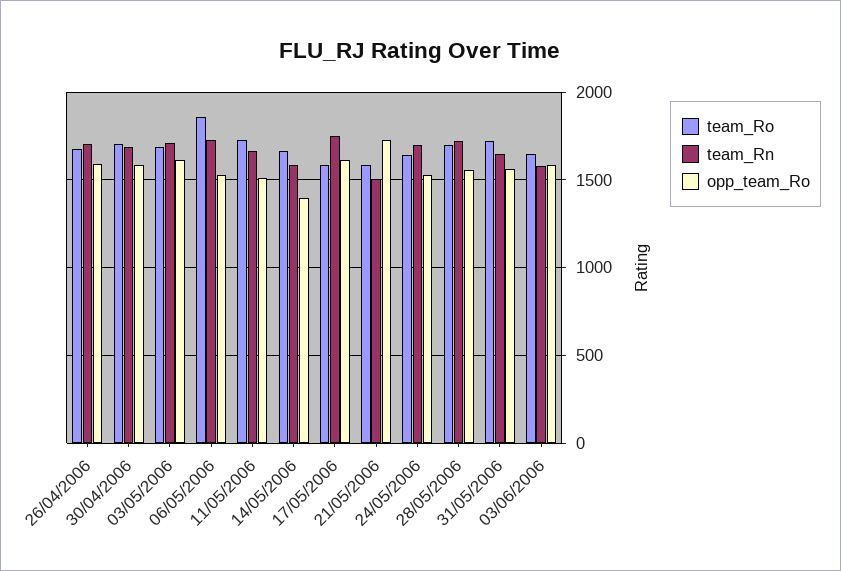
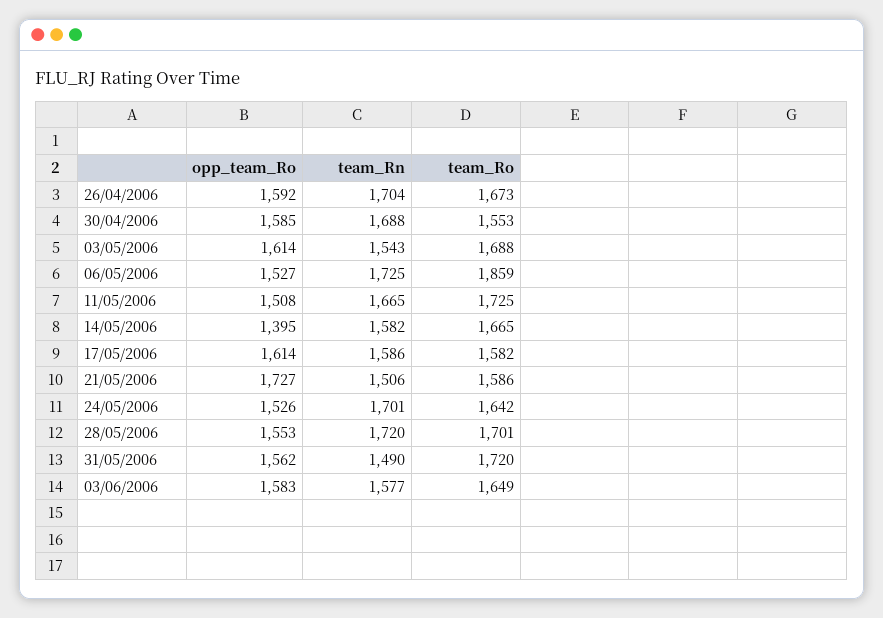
team_Ro, 30/04/2006: 1700 -> 1553
team_Rn, 03/05/2006: 1700 -> 1543
team_Rn, 17/05/2006: 1750 -> 1586
team_Rn, 31/05/2006: 1650 -> 1490

